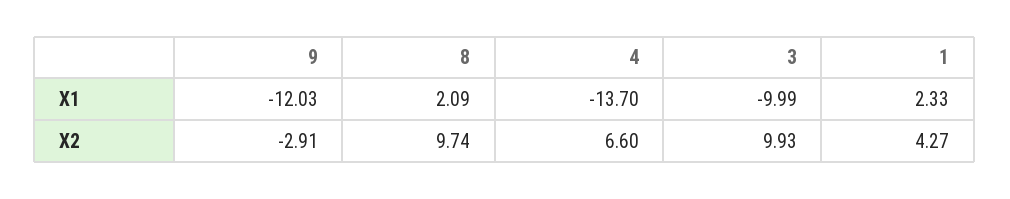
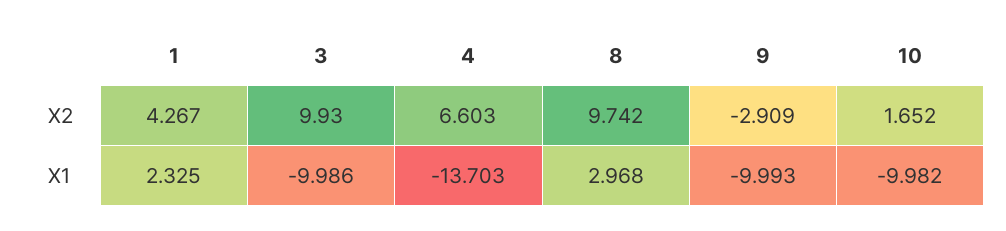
9, X1: -12.03 -> -9.993
8, X1: 2.09 -> 2.968
10, X2: none -> 1.652
10, X1: none -> -9.982

